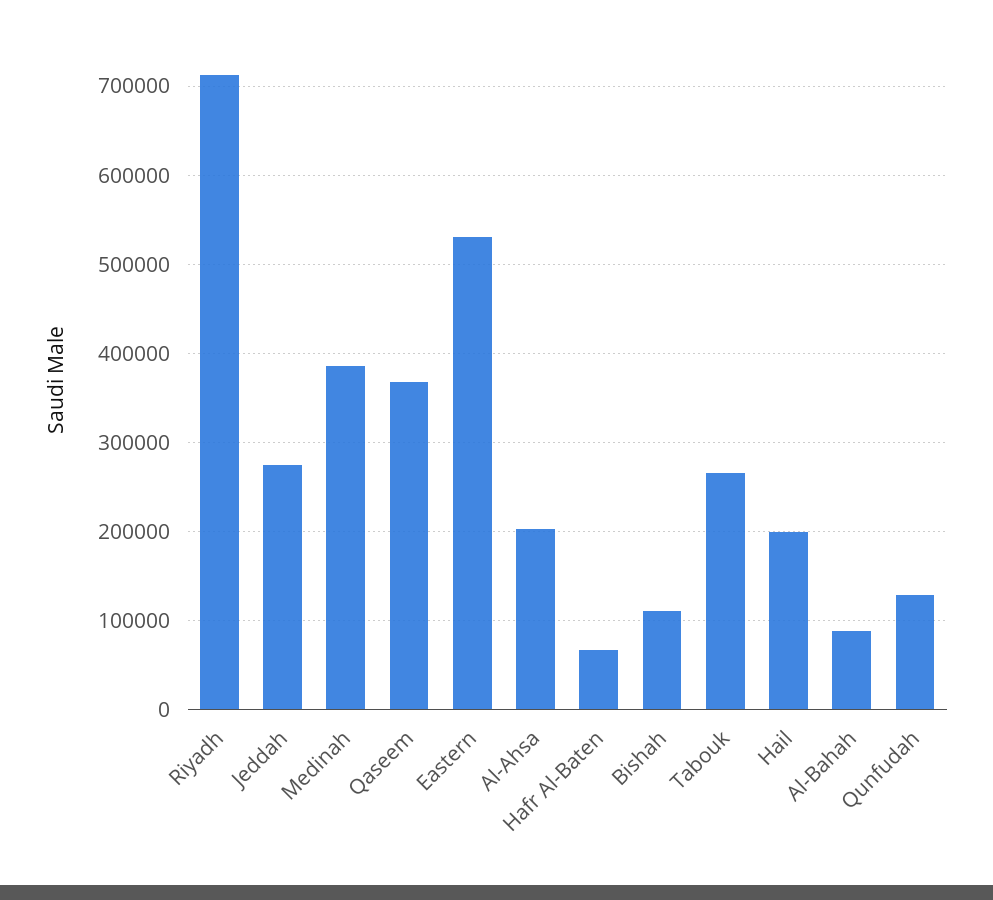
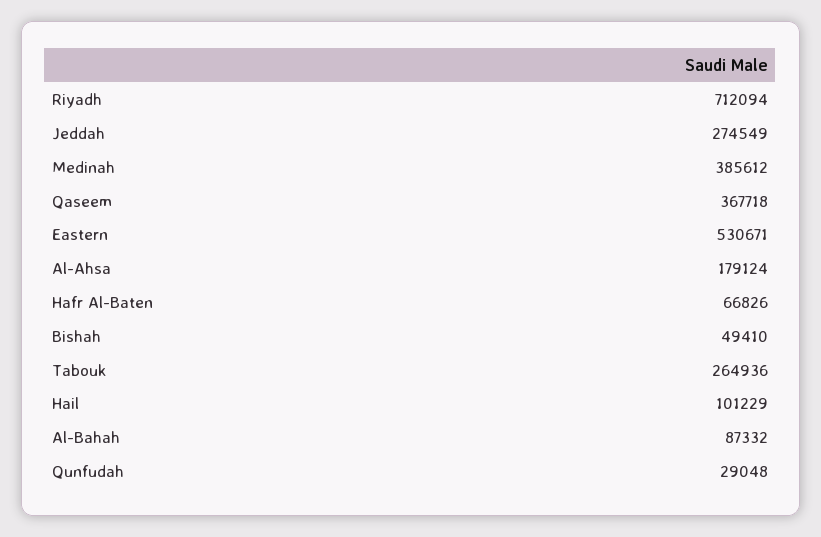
Al-Ahsa: 200000 -> 179124
Bishah: 110000 -> 49410
Hail: 200000 -> 101229
Qunfudah: 130000 -> 29048

